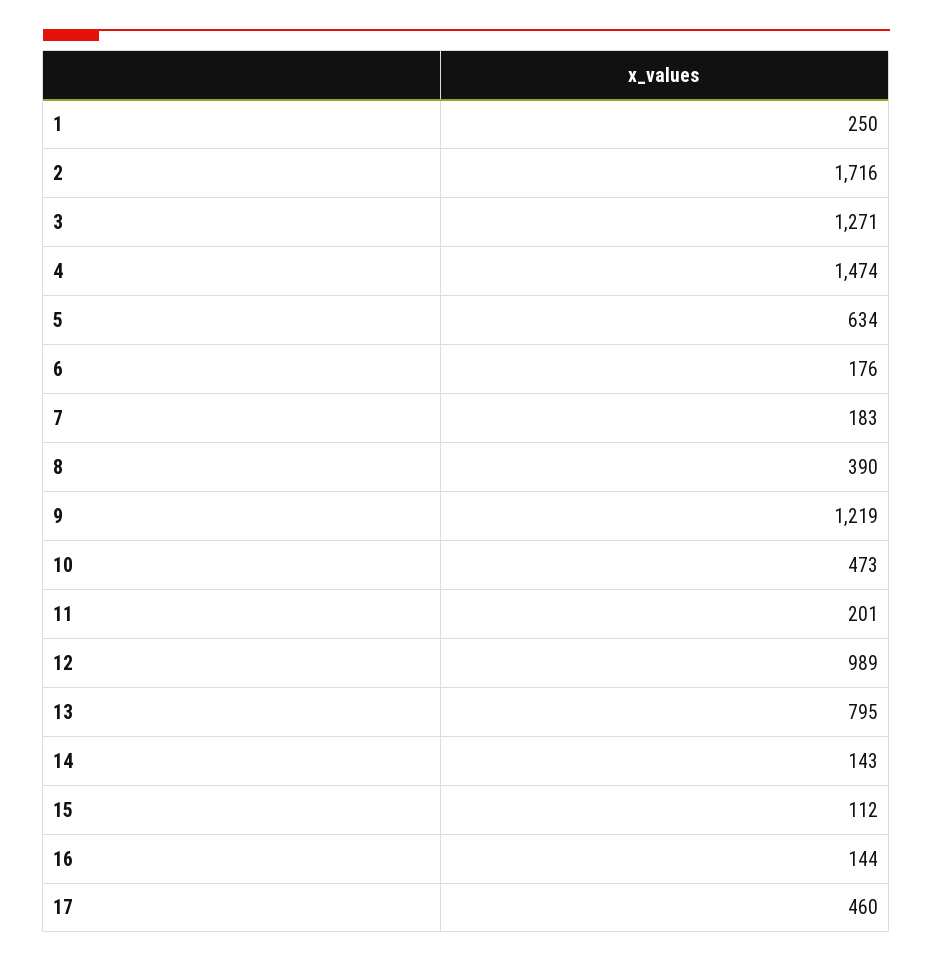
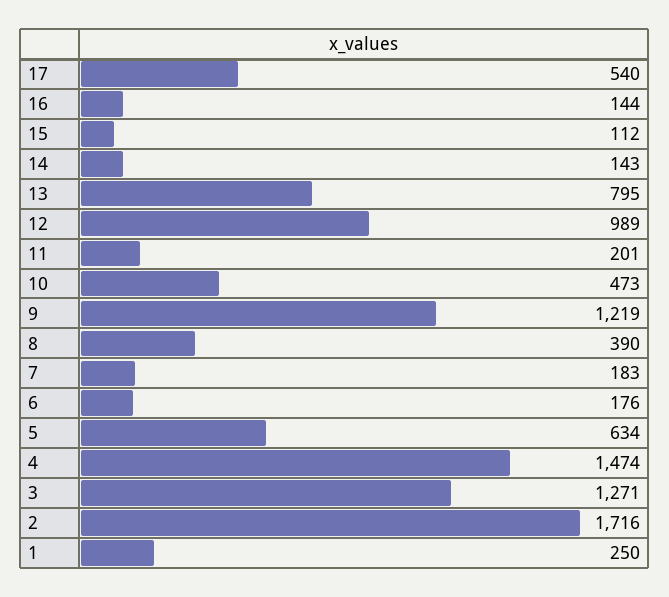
17: 460 -> 540

